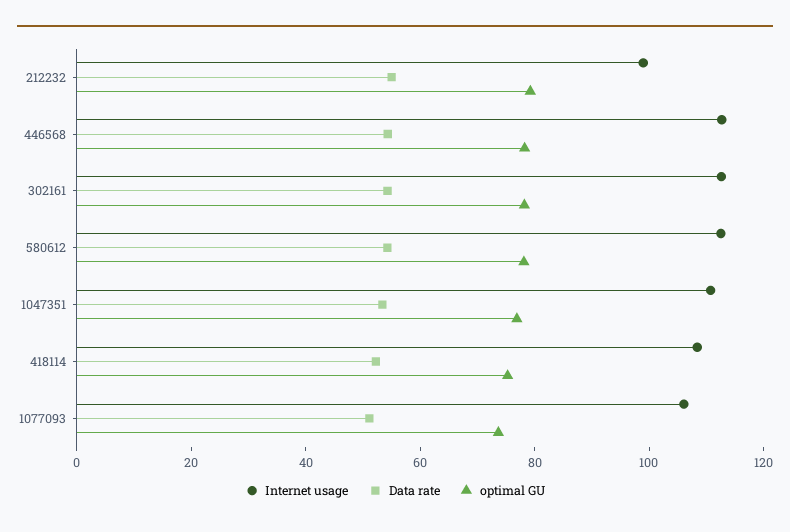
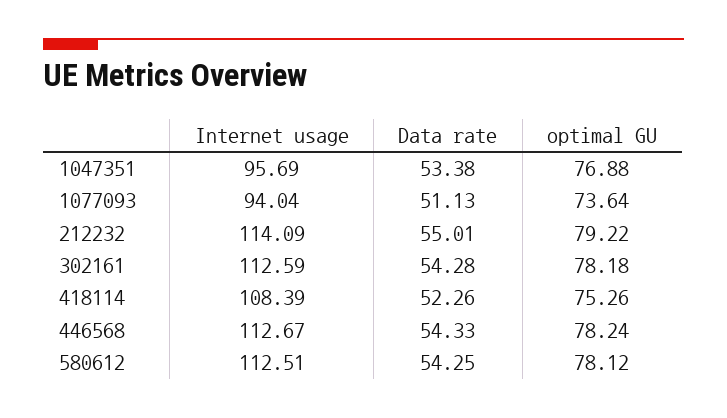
Internet usage, 212232: 100 -> 114.09
Internet usage, 1047351: 110 -> 95.69
Internet usage, 1077093: 105 -> 94.04

